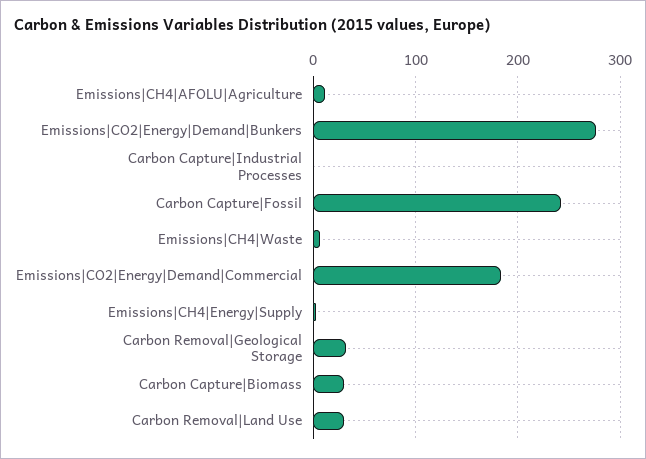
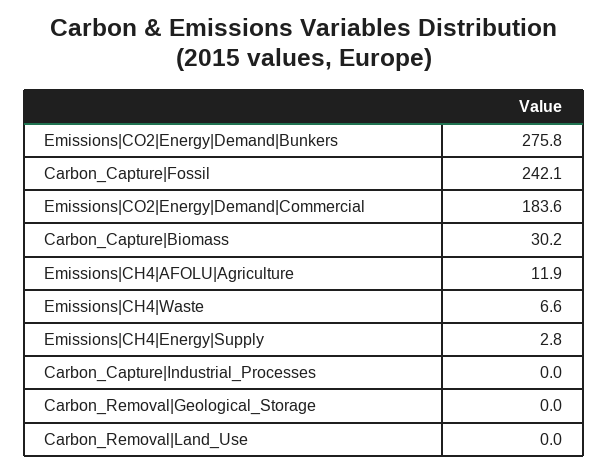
Carbon Removal|Geological Storage: 30 -> 0
Carbon Removal|Land Use: 30 -> 0

